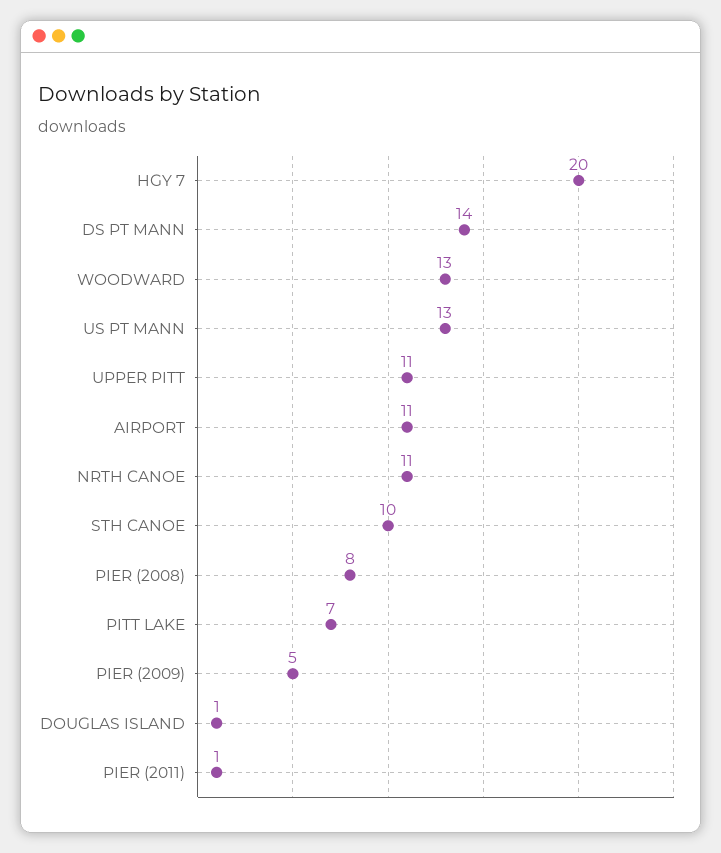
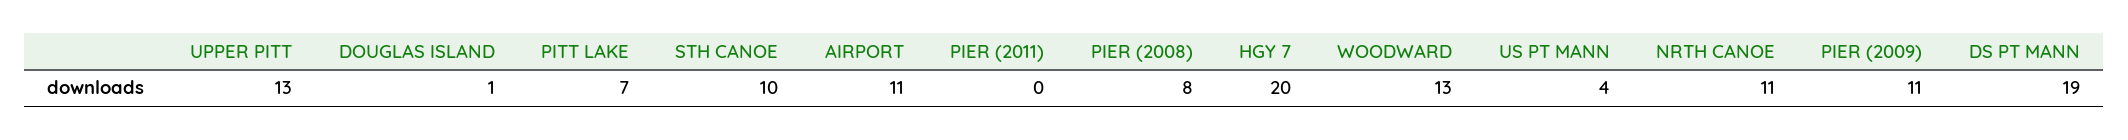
DS PT MANN: 14 -> 19
US PT MANN: 13 -> 4
UPPER PITT: 11 -> 13
PIER (2009): 5 -> 11
PIER (2011): 1 -> 0

